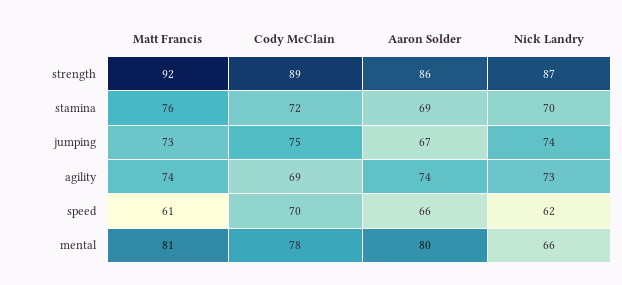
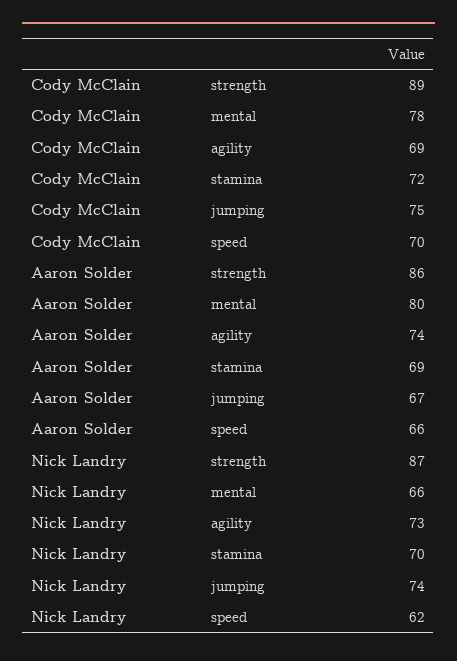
Matt Francis, strength: 92 -> none
Matt Francis, stamina: 76 -> none
Matt Francis, jumping: 73 -> none
Matt Francis, agility: 74 -> none
Matt Francis, speed: 61 -> none
Matt Francis, mental: 81 -> none

